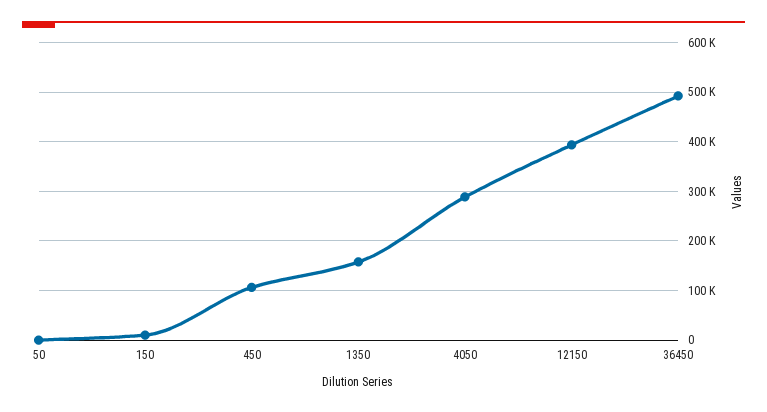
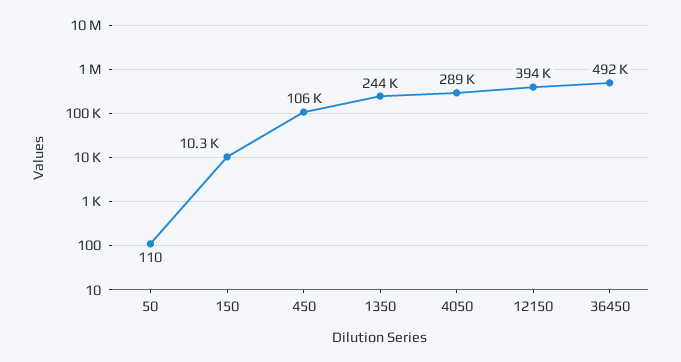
1350: 160000 -> 244000

